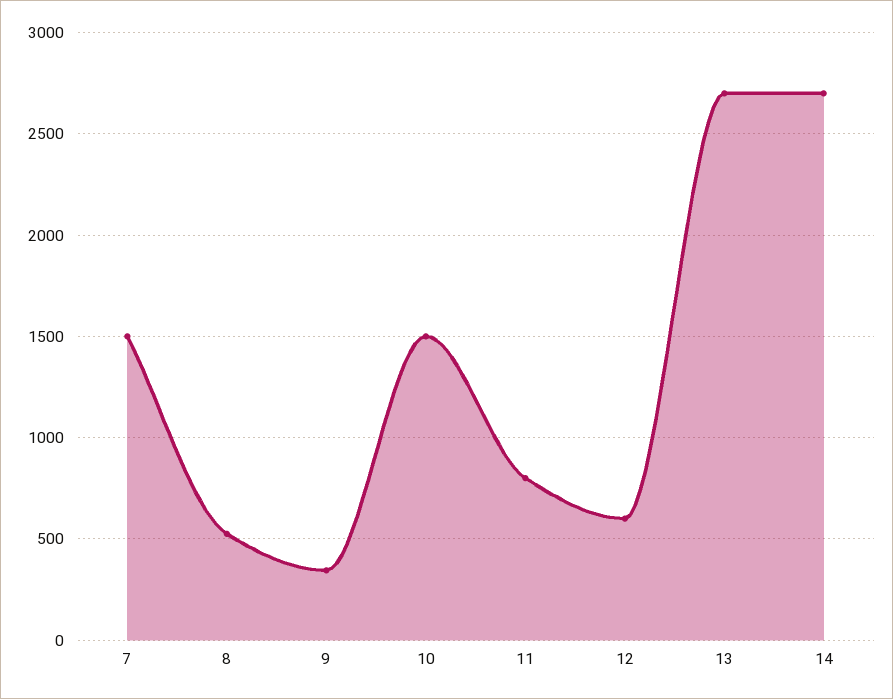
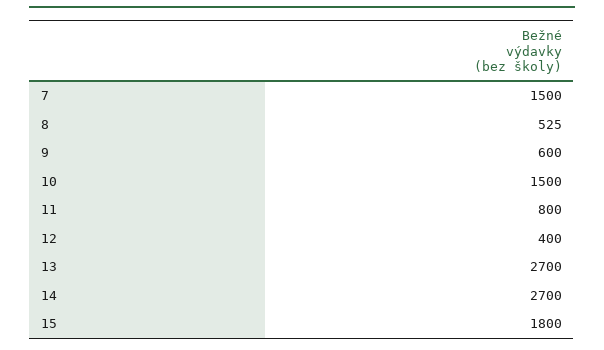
9: 350 -> 600
12: 600 -> 400
15: none -> 1800

